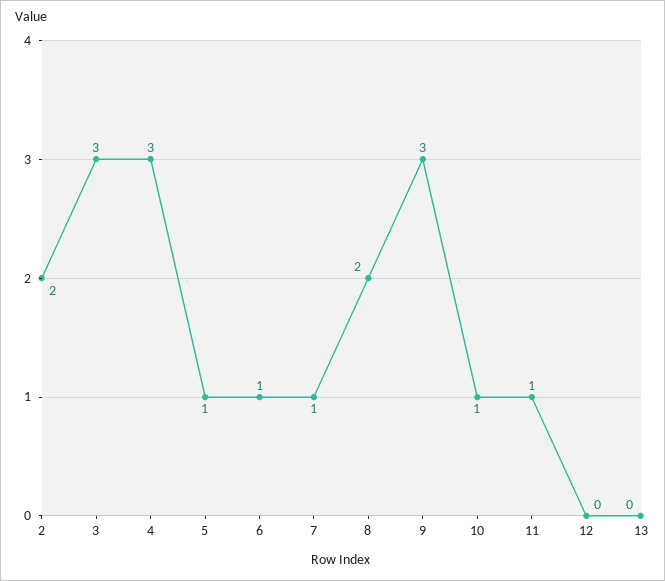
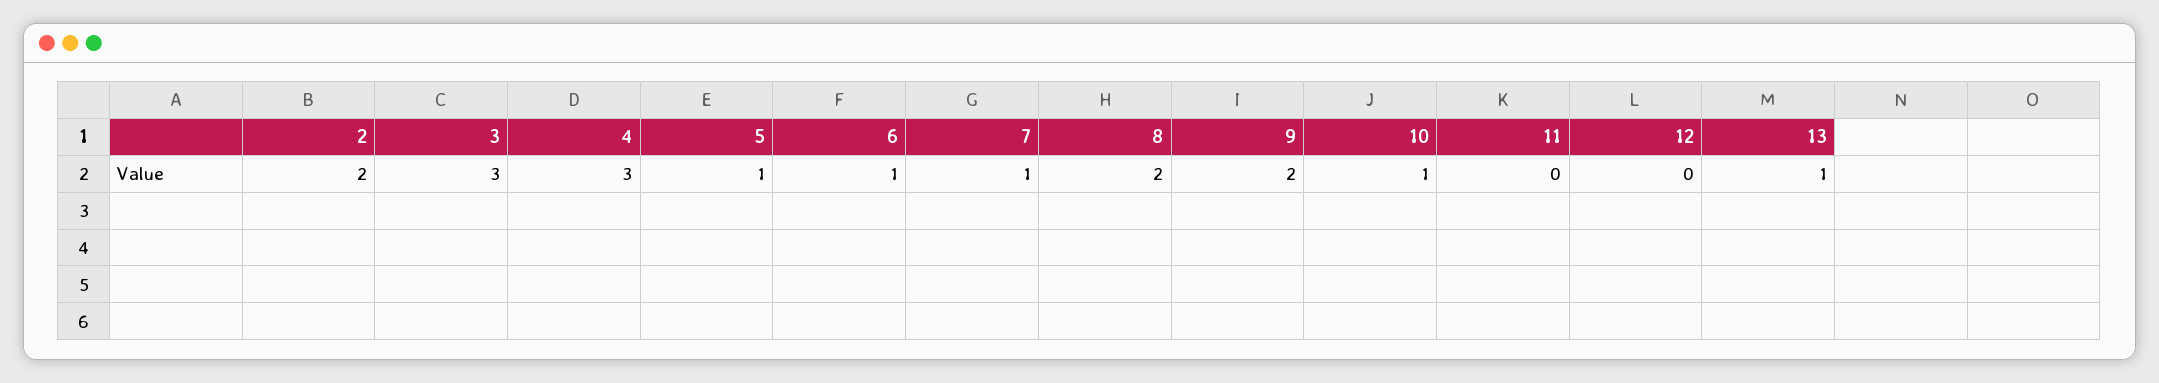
9: 3 -> 2
11: 1 -> 0
13: 0 -> 1

